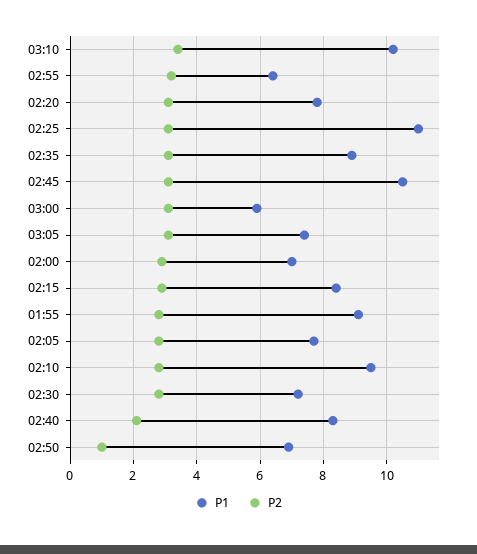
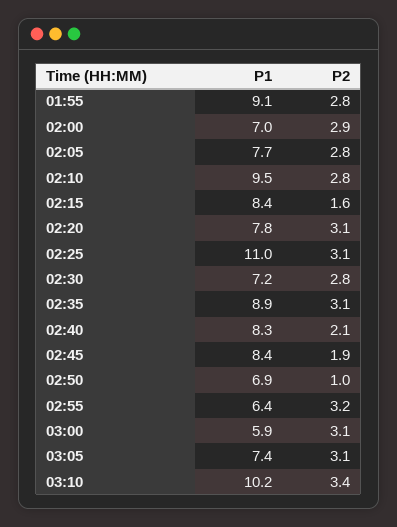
P1, 02:45: 10.5 -> 8.4
P2, 02:45: 3 -> 1.9
P2, 02:15: 3 -> 1.6

